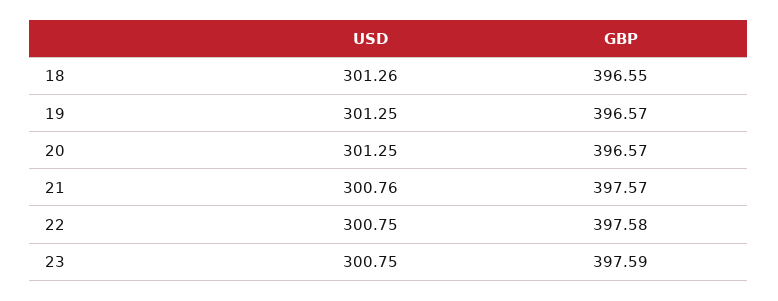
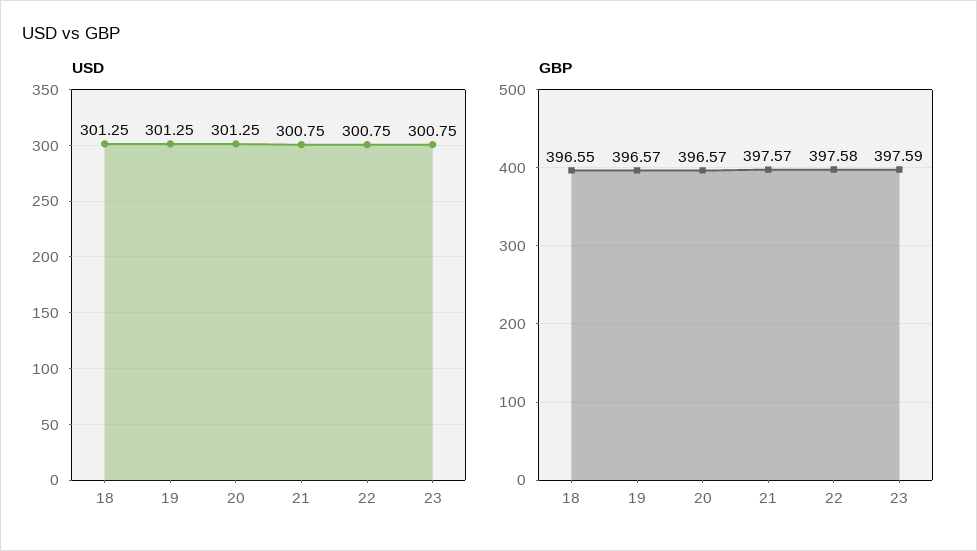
USD, 18: 301.26 -> 301.25
USD, 21: 300.76 -> 300.75

